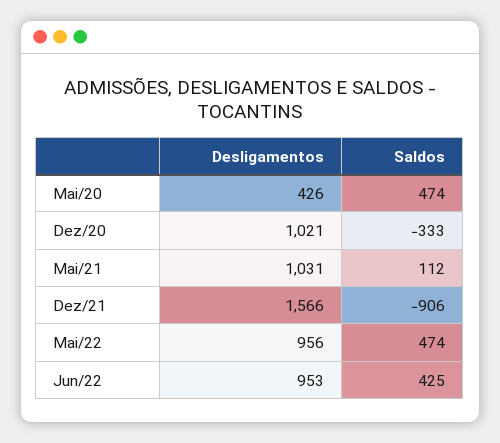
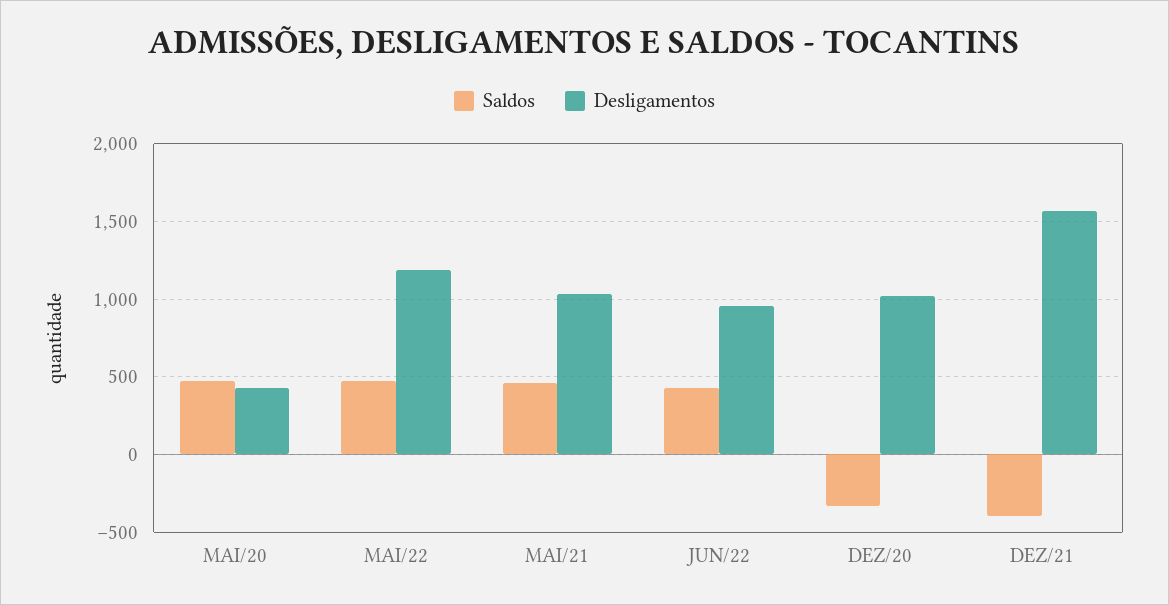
Saldos, Mai/21: 112 -> 450
Saldos, Dez/21: -906 -> -400
Desligamentos, Mai/22: 956 -> 1200

